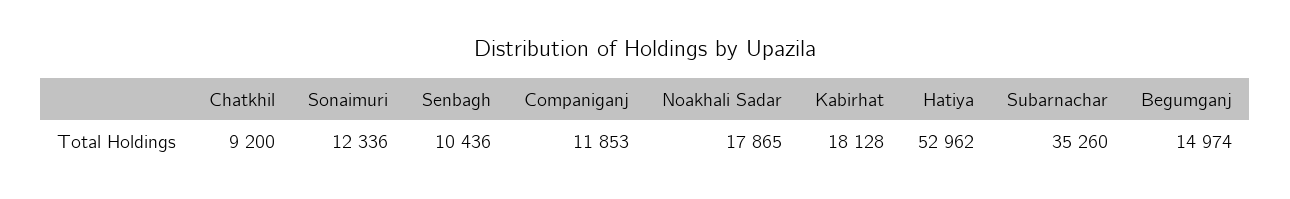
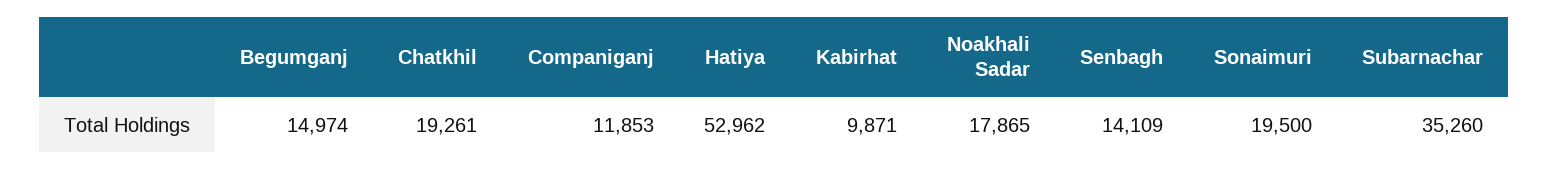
Chatkhil: 9200 -> 19261
Sonaimuri: 12336 -> 19500
Senbagh: 10436 -> 14109
Kabirhat: 18128 -> 9871

